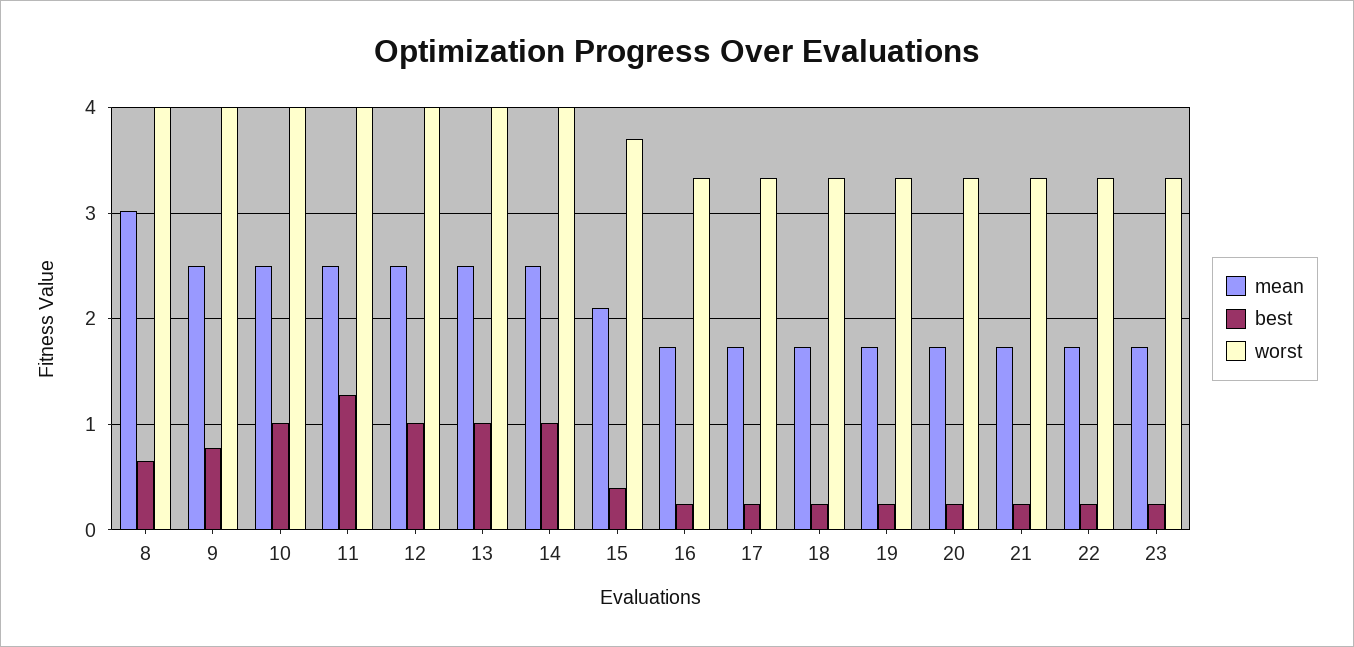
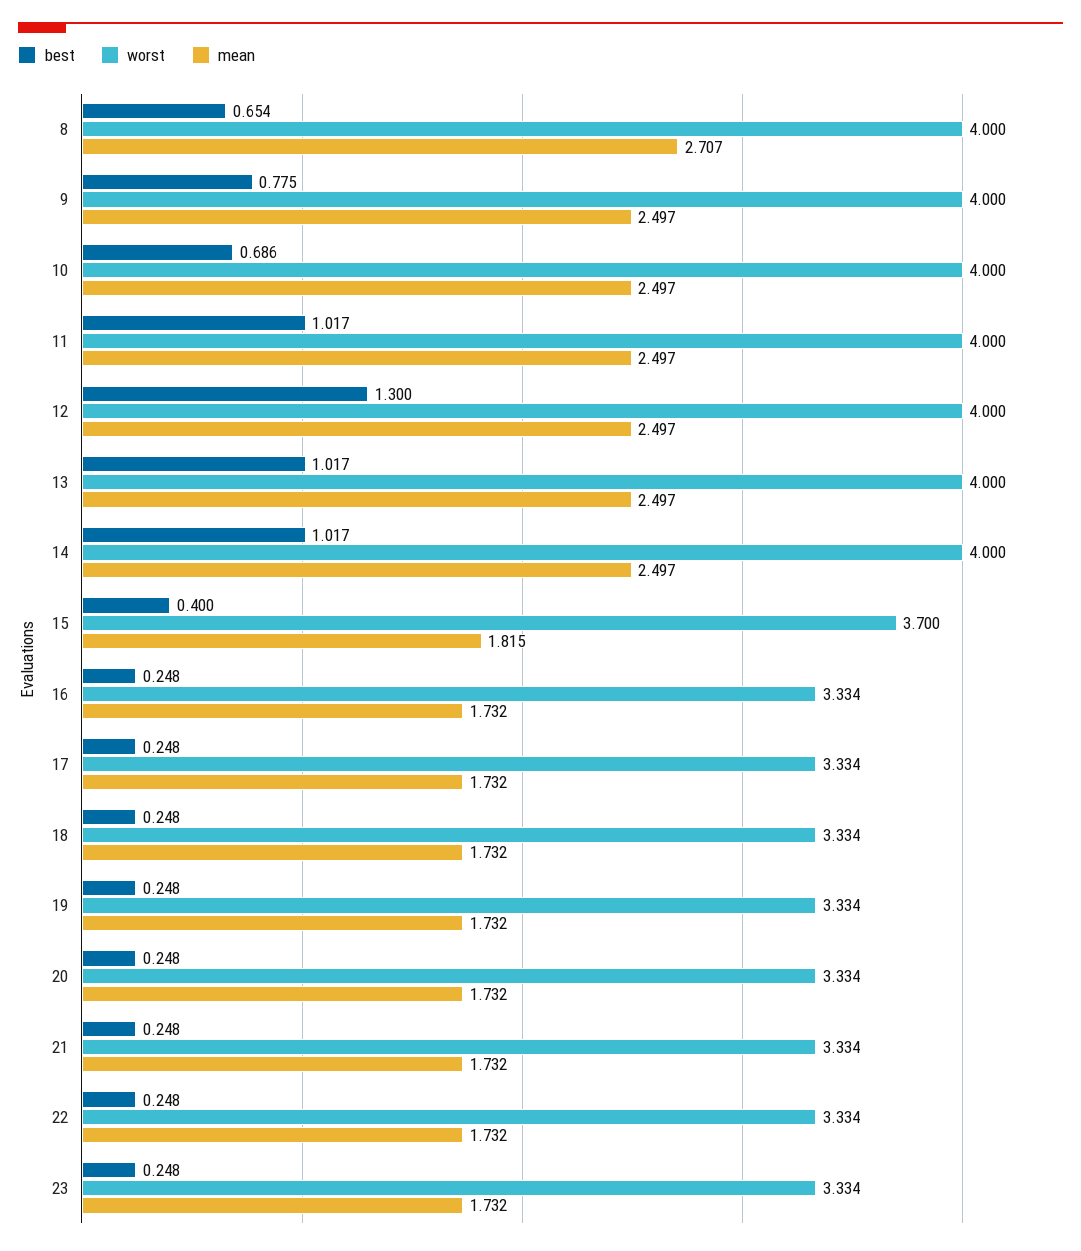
mean, 8: 3 -> 2.707
best, 10: 1 -> 0.686
best, 11: 1.3 -> 1.017
best, 12: 1 -> 1.3
mean, 15: 2.1 -> 1.815

